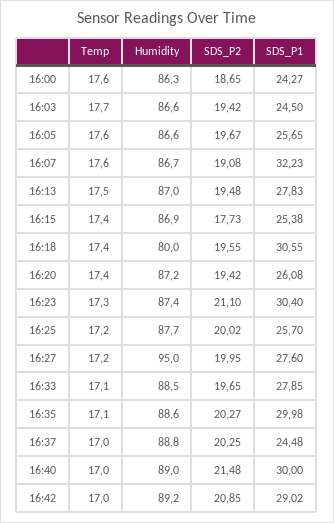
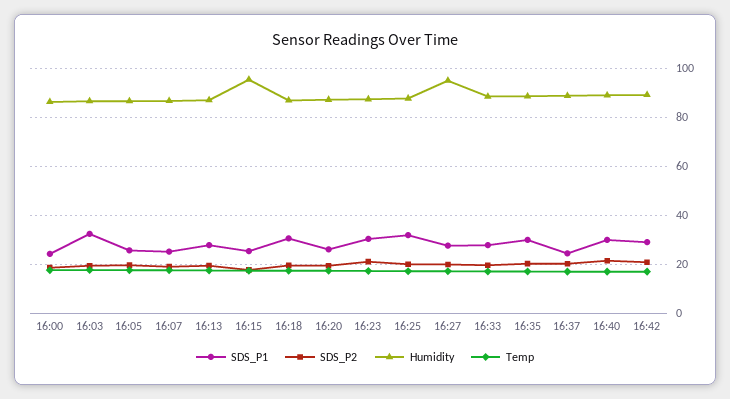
SDS_P1, 16:03: 24.5 -> 32.5
SDS_P1, 16:07: 32.23 -> 25
Humidity, 16:15: 86.9 -> 95
Humidity, 16:18: 80 -> 87.5
SDS_P1, 16:25: 25.7 -> 32.5

